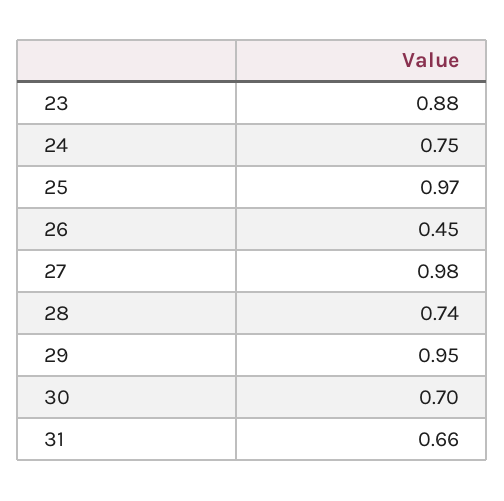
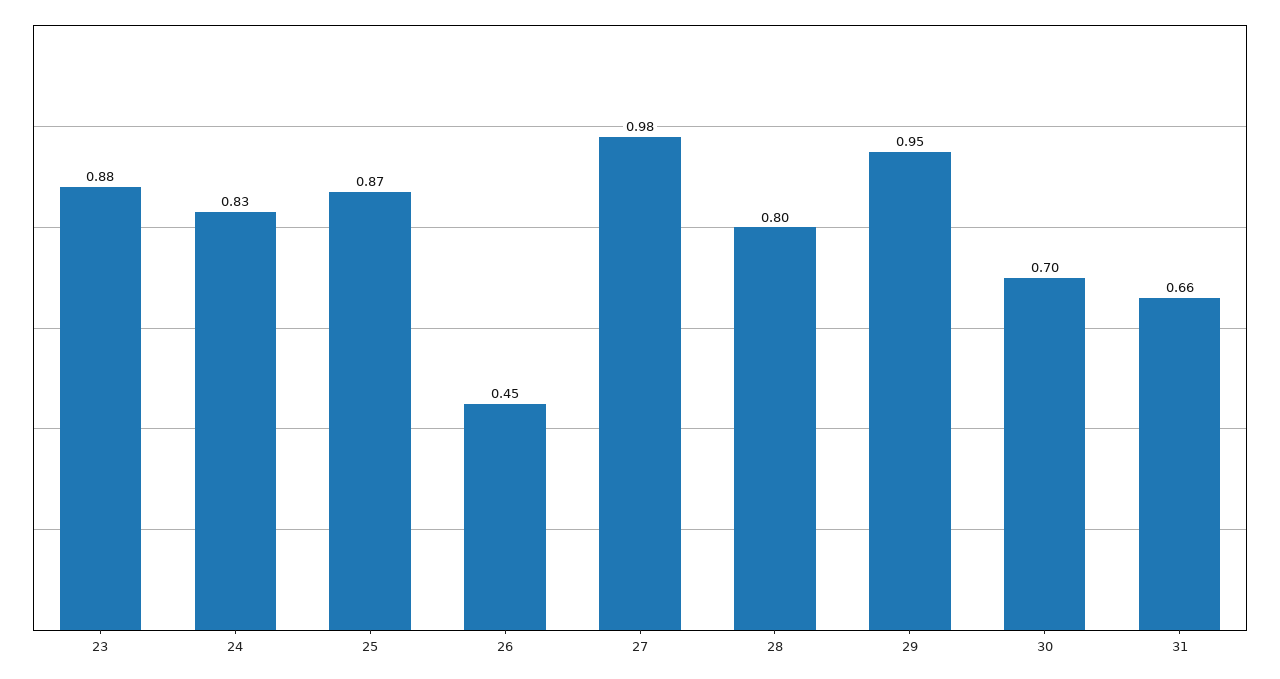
24: 0.75 -> 0.83
25: 0.97 -> 0.87
28: 0.74 -> 0.8

